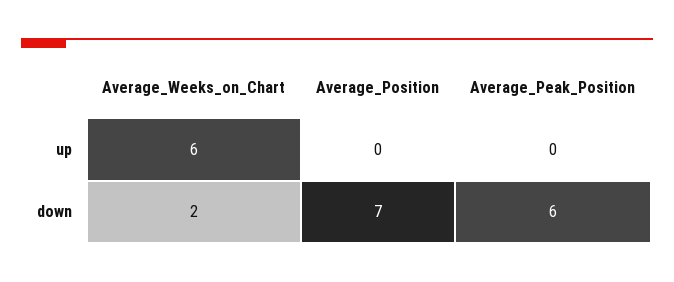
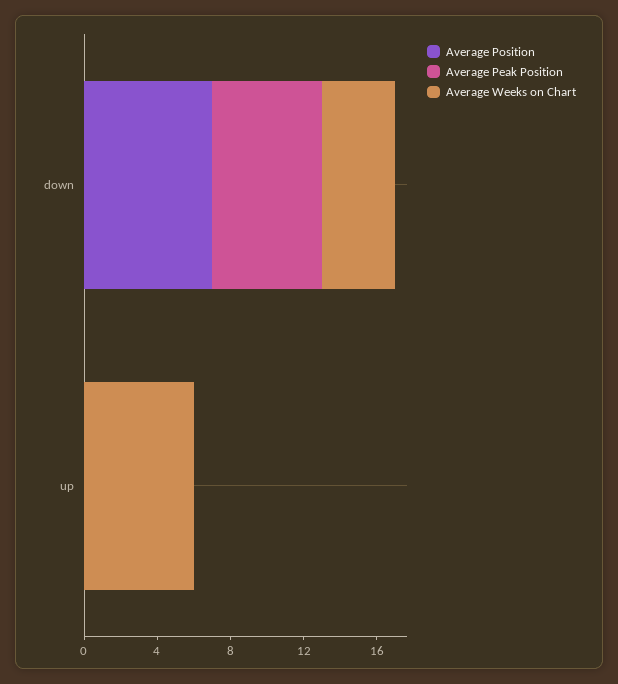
Average_Weeks_on_Chart, down: 2 -> 4

